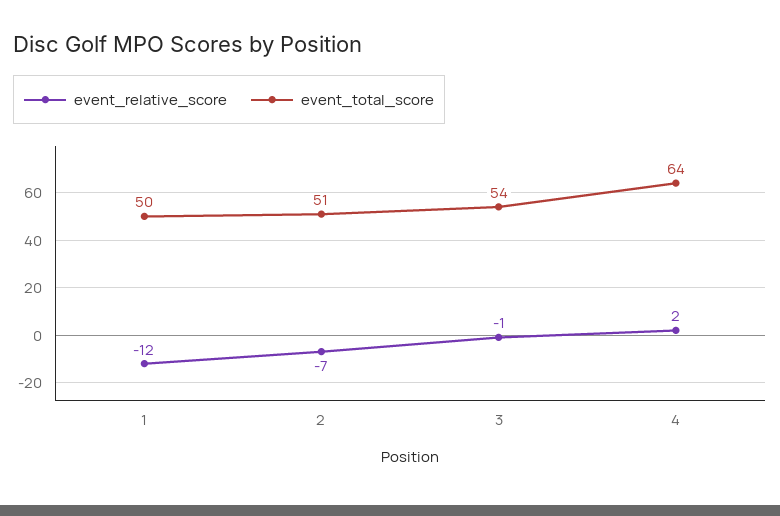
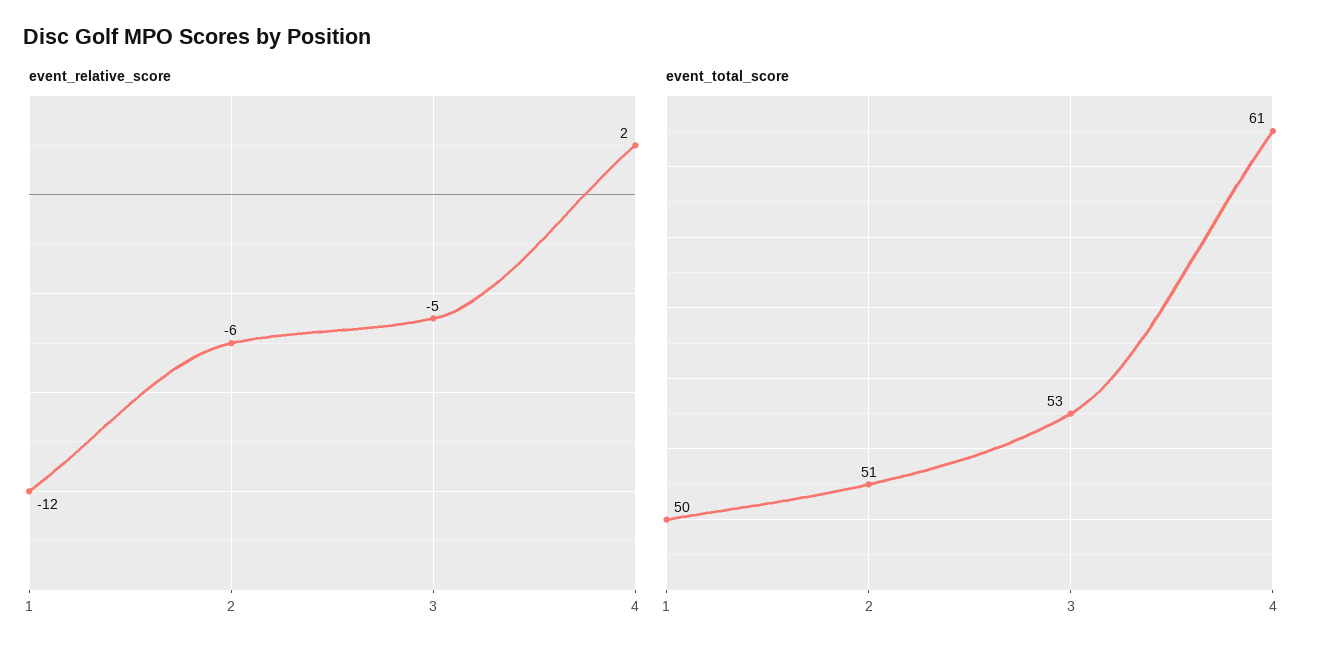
event_relative_score, 2: -7 -> -6
event_relative_score, 3: -1 -> -5
event_total_score, 3: 54 -> 53
event_total_score, 4: 64 -> 61

